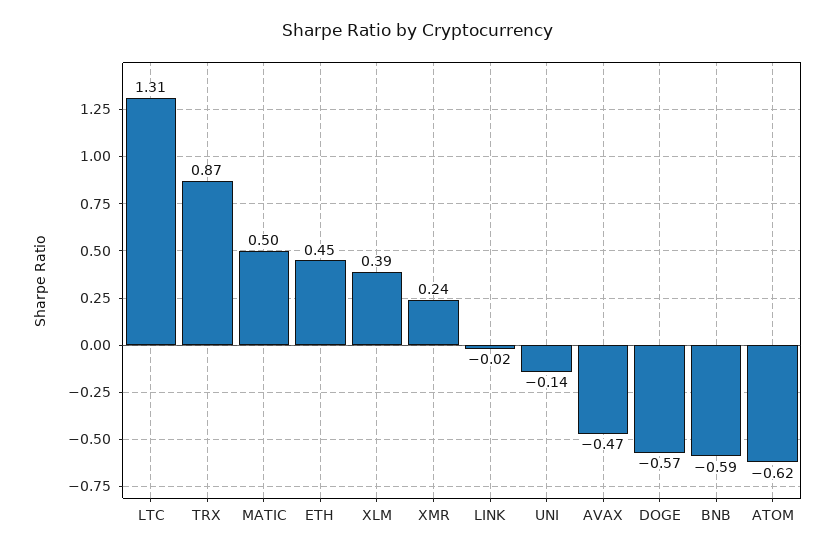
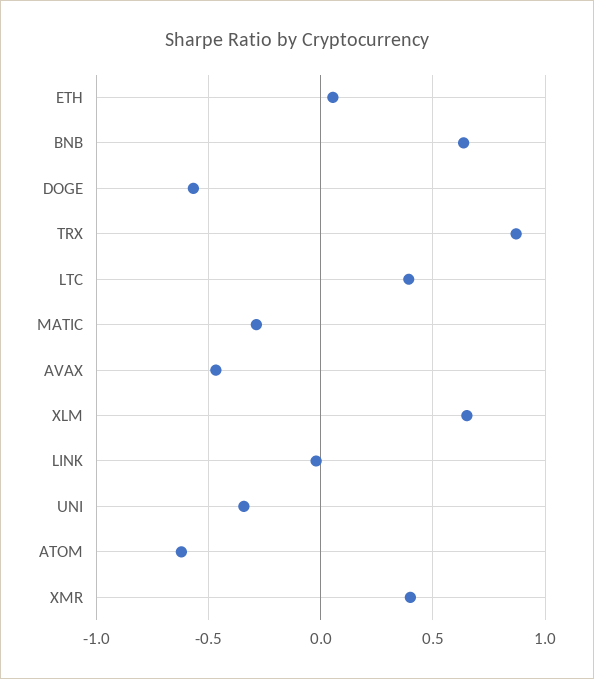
LTC: 1.31 -> 0.4
MATIC: 0.5 -> -0.3
ETH: 0.45 -> 0.05
XLM: 0.39 -> 0.65
XMR: 0.24 -> 0.4
UNI: -0.14 -> -0.35
BNB: -0.59 -> 0.65

